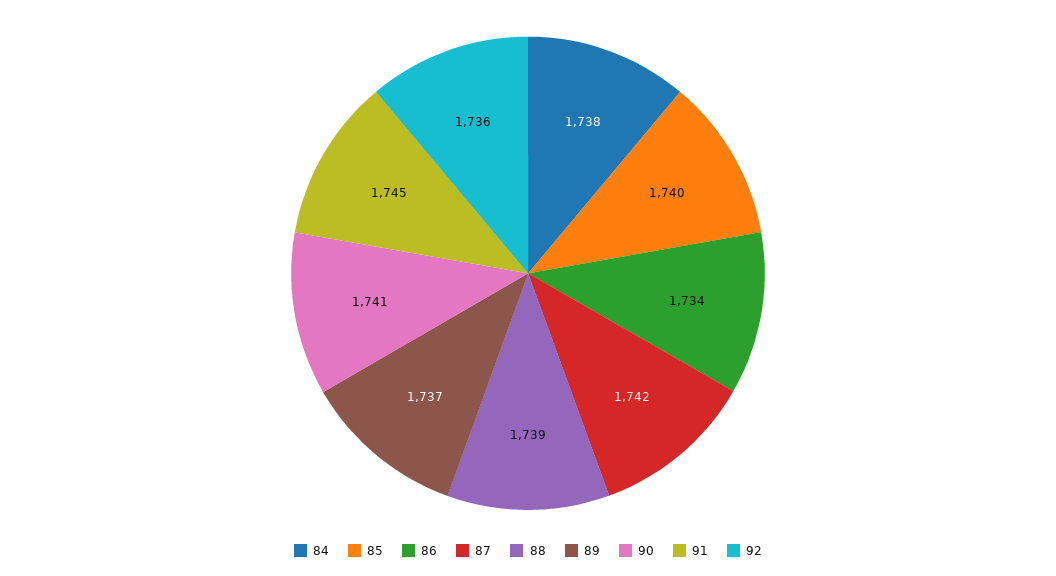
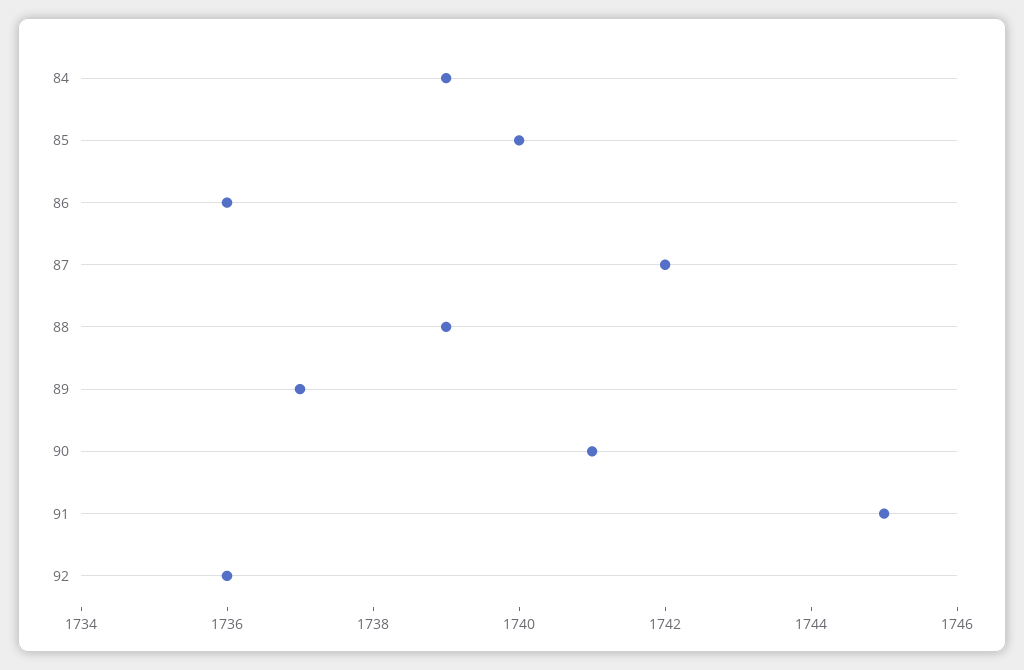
84: 1738 -> 1739
86: 1734 -> 1736

